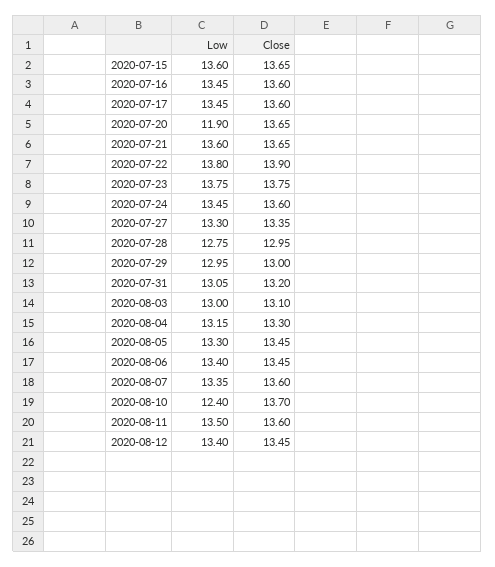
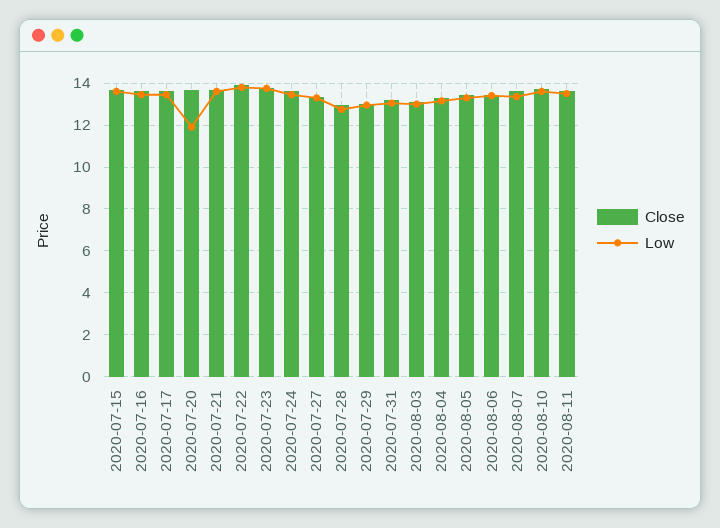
Low, 2020-08-10: 12.4 -> 13.5
Low, 2020-08-12: 13.4 -> none
Close, 2020-08-12: 13.45 -> none

